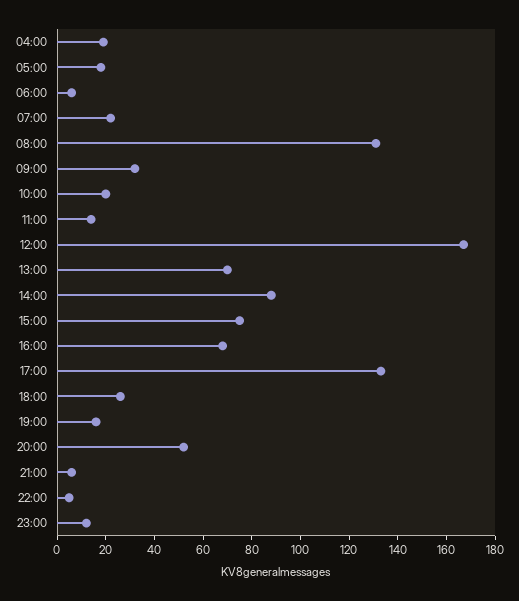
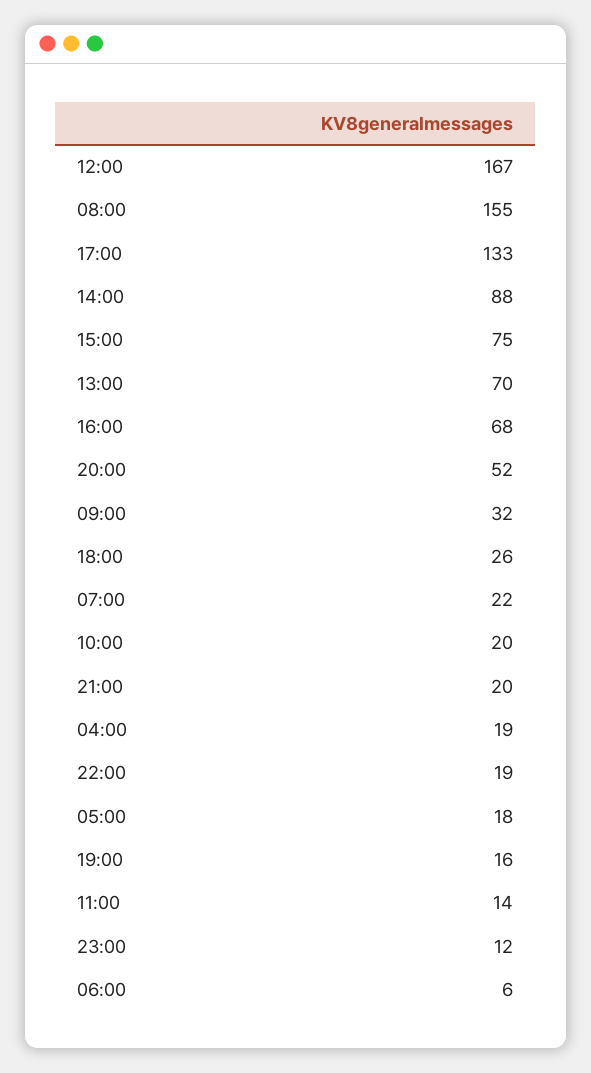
08:00: 130 -> 155
21:00: 5 -> 20
22:00: 5 -> 19

